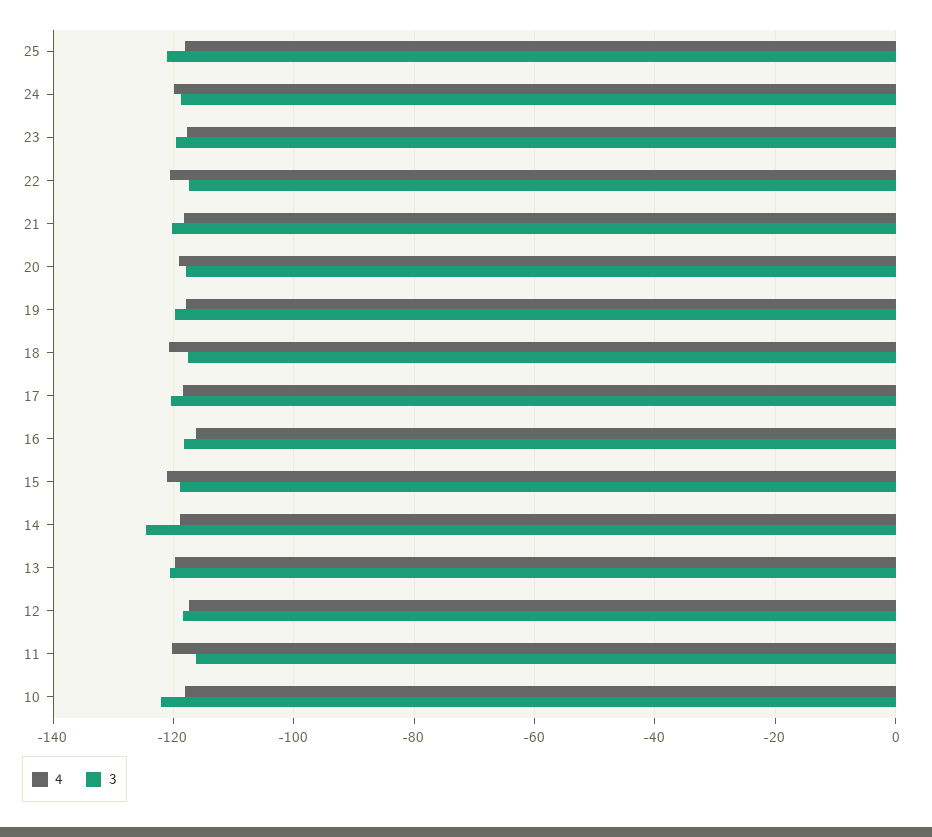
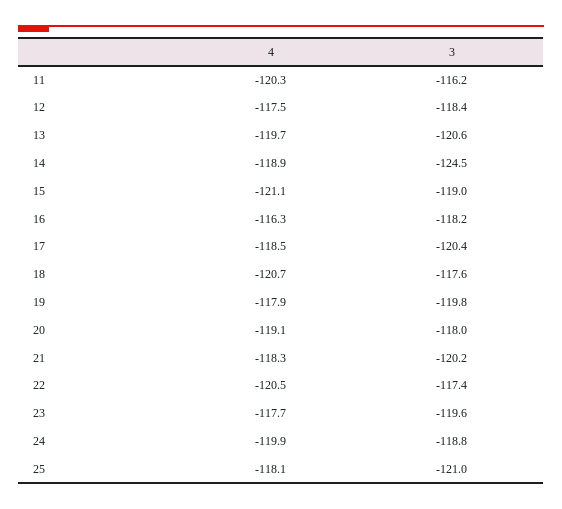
4, 10: -118 -> none
3, 10: -122 -> none

